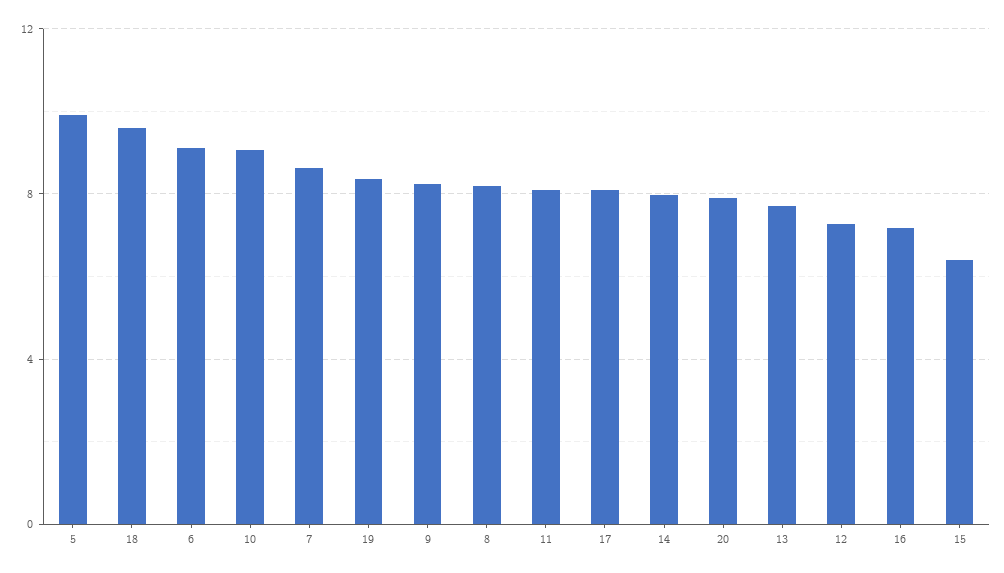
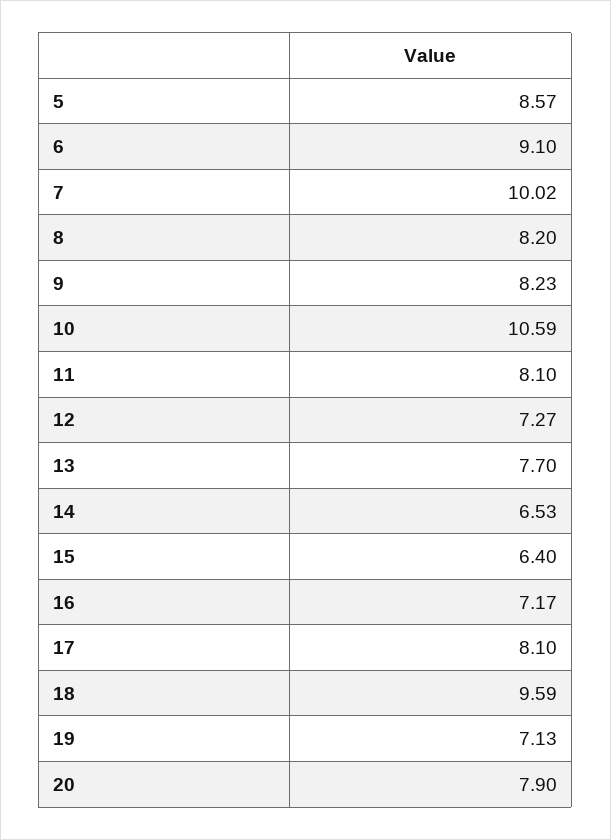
5: 10 -> 8.57
10: 9 -> 10.59
7: 8.5 -> 10.02
19: 8.5 -> 7.13
14: 8 -> 6.53

